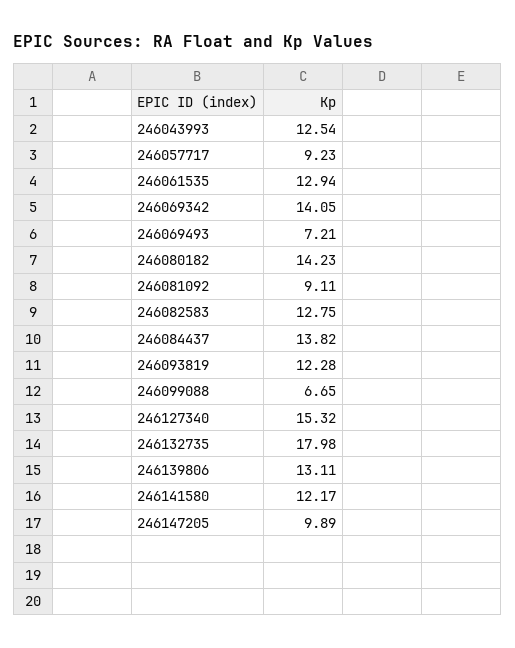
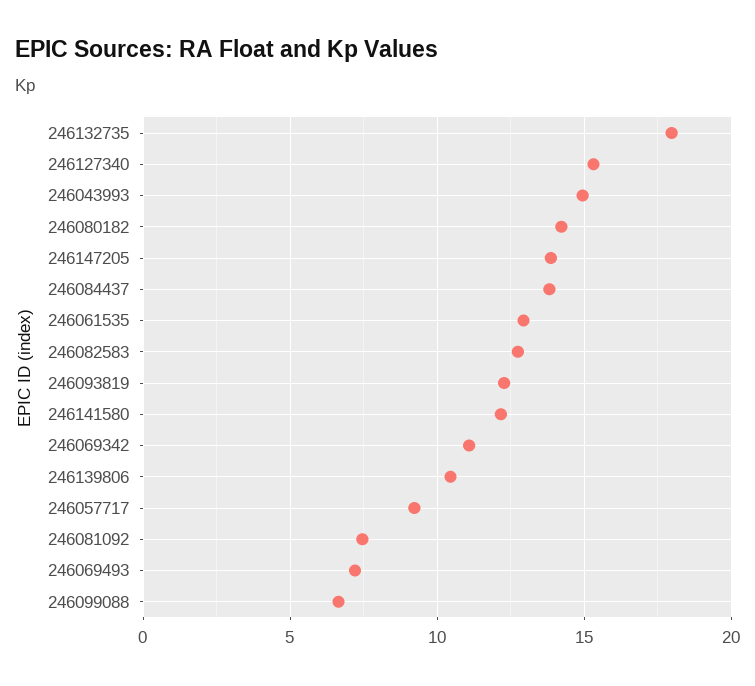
246043993: 12.54 -> 15
246069342: 14.05 -> 11
246081092: 9.11 -> 7.5
246139806: 13.11 -> 10.5
246147205: 9.89 -> 14

